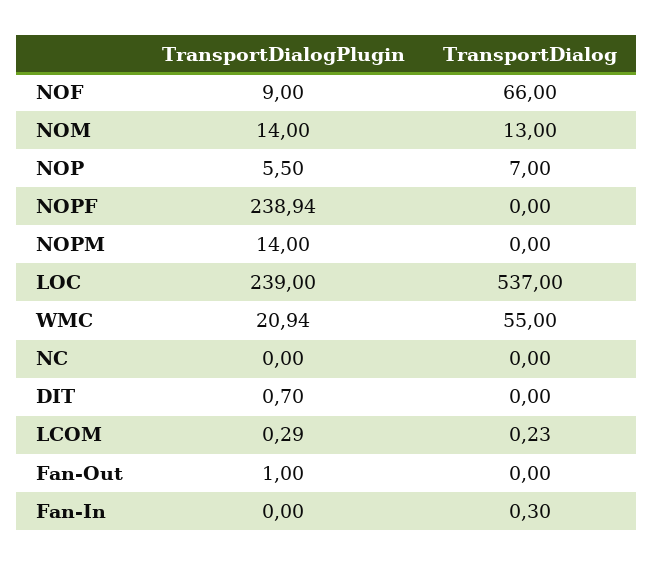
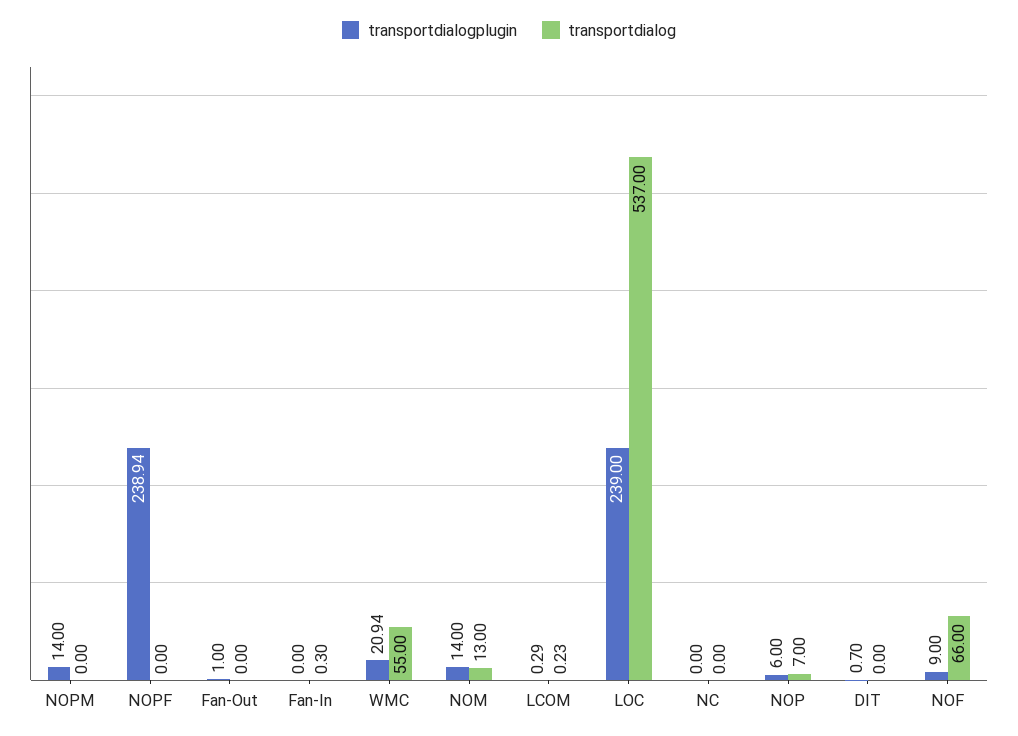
TransportDialogPlugin, NOP: 5.5 -> 6

